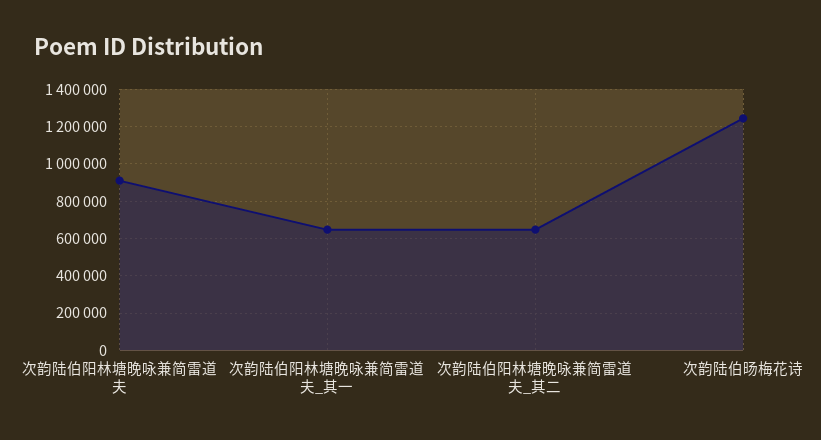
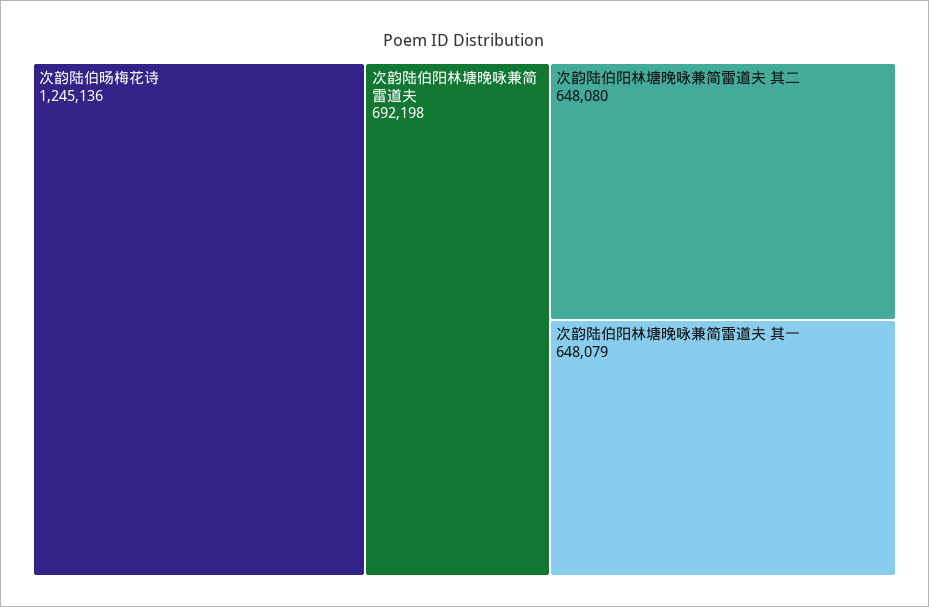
次韵陆伯阳林塘晚咏兼简雷道夫: 900000 -> 692198

